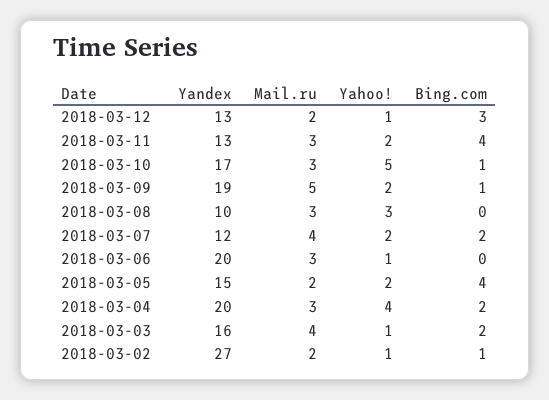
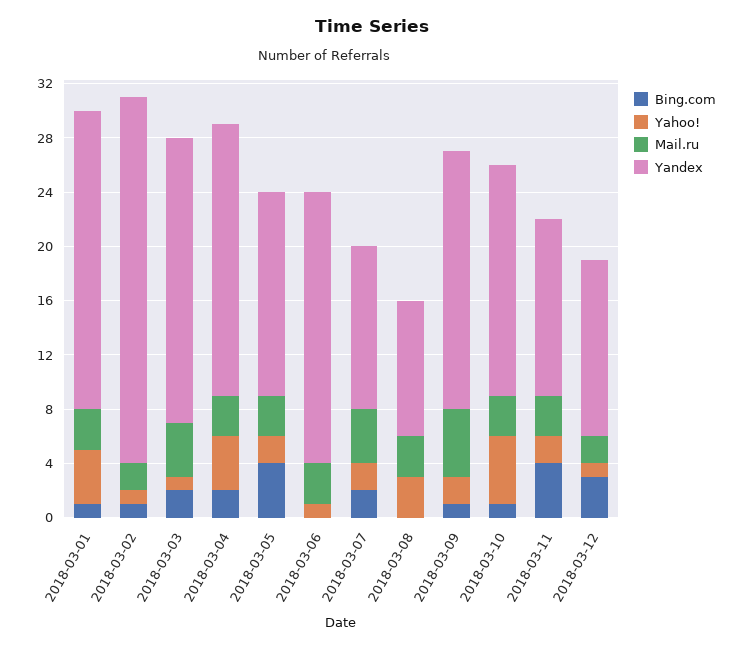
Mail.ru, 2018-03-05: 2 -> 3
Yandex, 2018-03-03: 16 -> 21
Bing.com, 2018-03-01: none -> 1
Yahoo!, 2018-03-01: none -> 4
Mail.ru, 2018-03-01: none -> 3
Yandex, 2018-03-01: none -> 22

